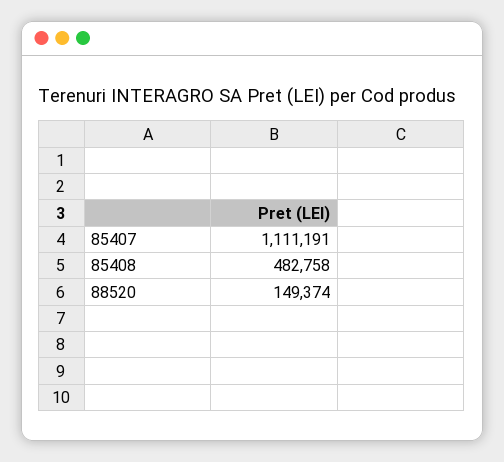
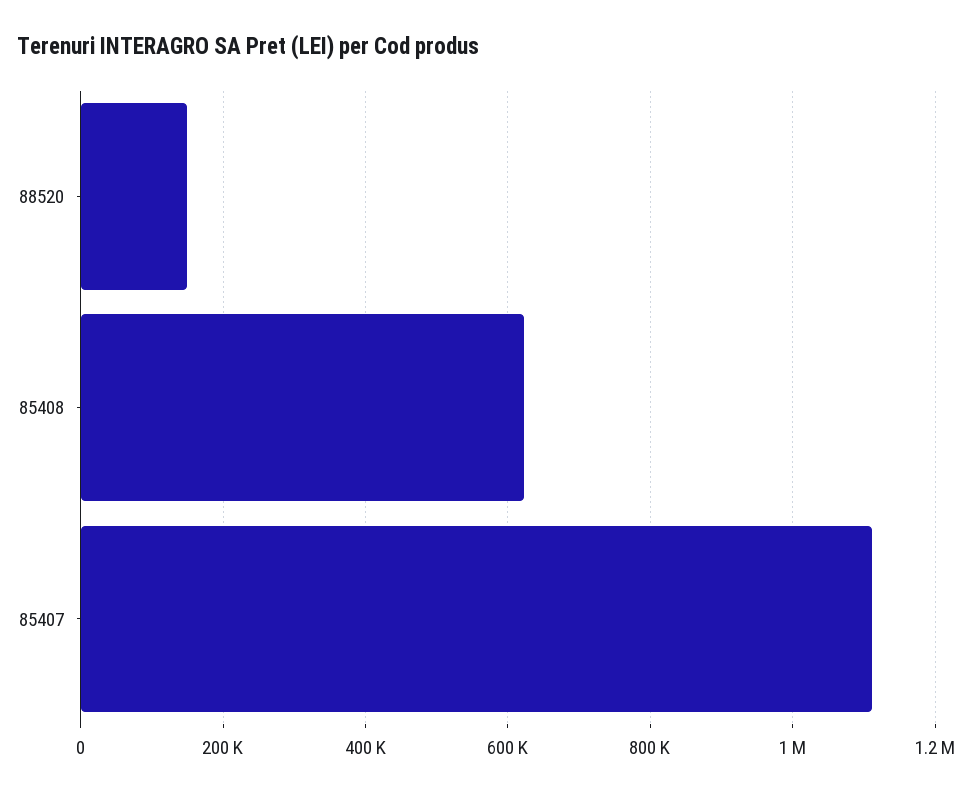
85408: 482758 -> 620000

